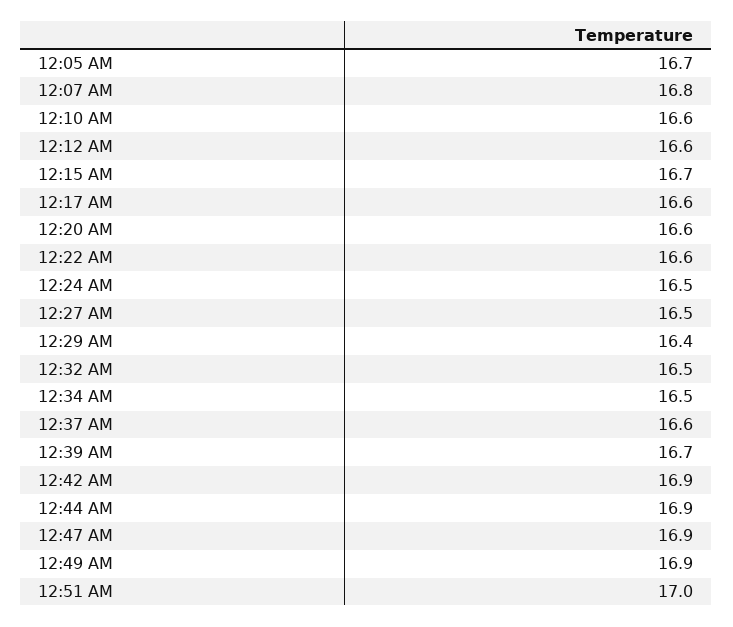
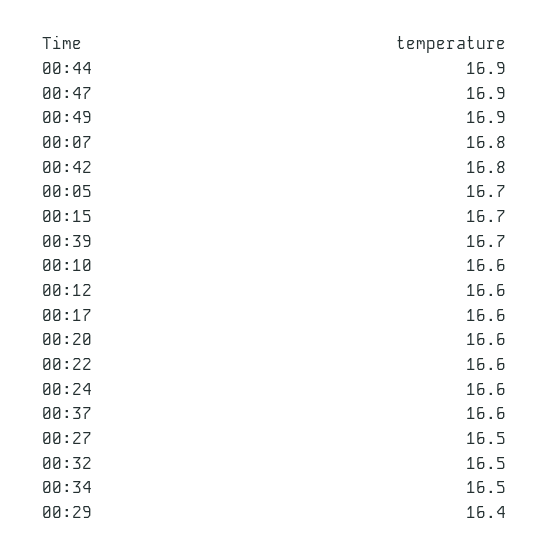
12:24 AM: 16.5 -> 16.6
12:42 AM: 16.9 -> 16.8
12:51 AM: 17 -> none

